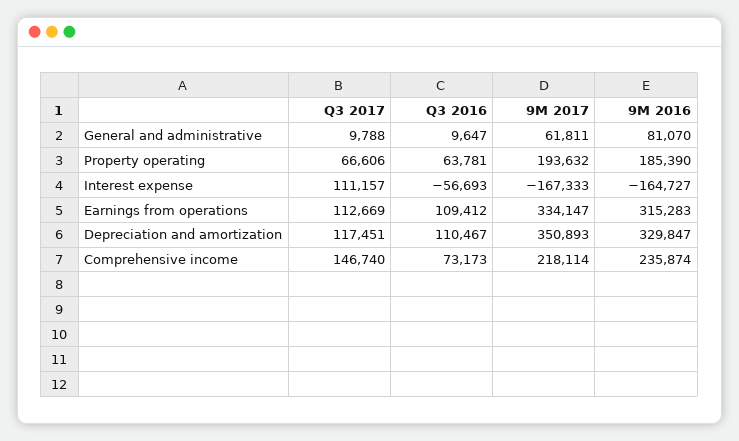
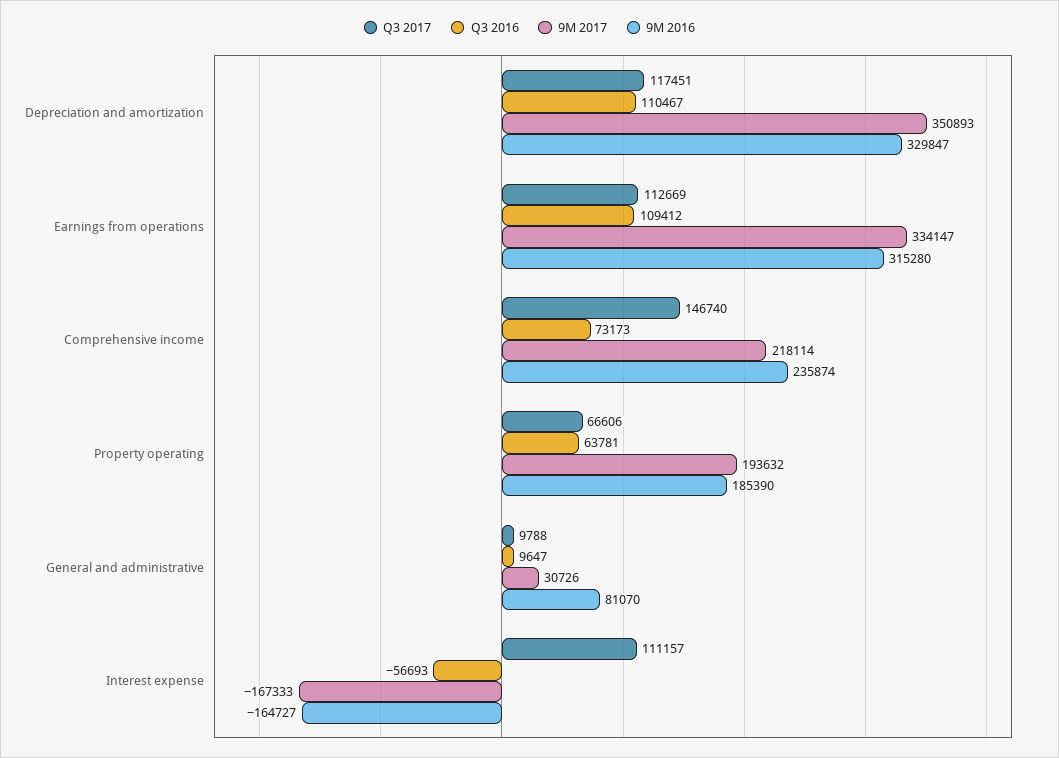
9M 2017, General and administrative: 61811 -> 30726
9M 2016, Earnings from operations: 315283 -> 315280

